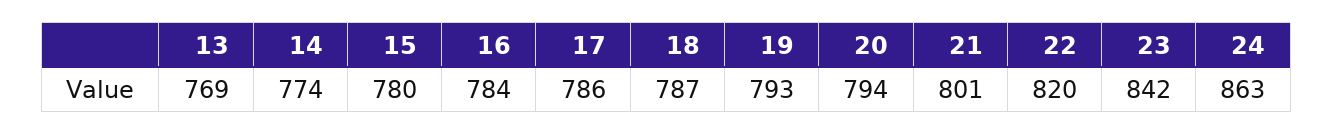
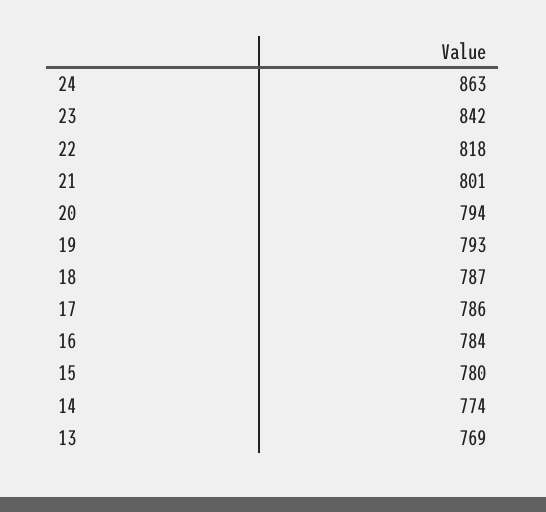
22: 820 -> 818

